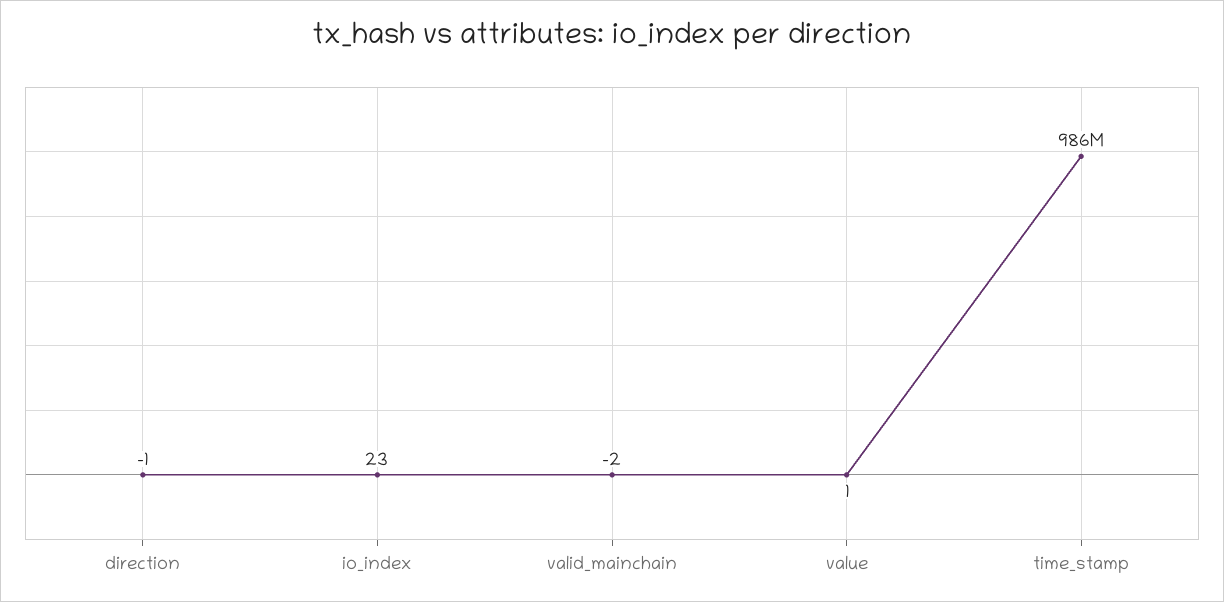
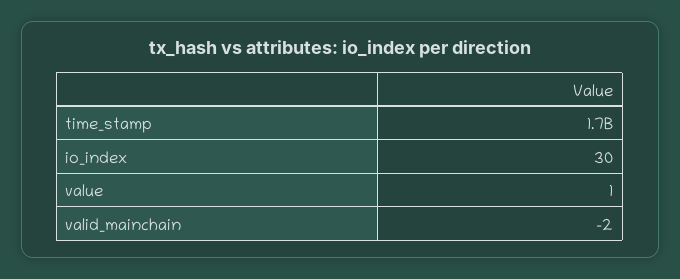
direction: -1 -> none
io_index: 23 -> 30
time_stamp: 986000000 -> 1700000000

